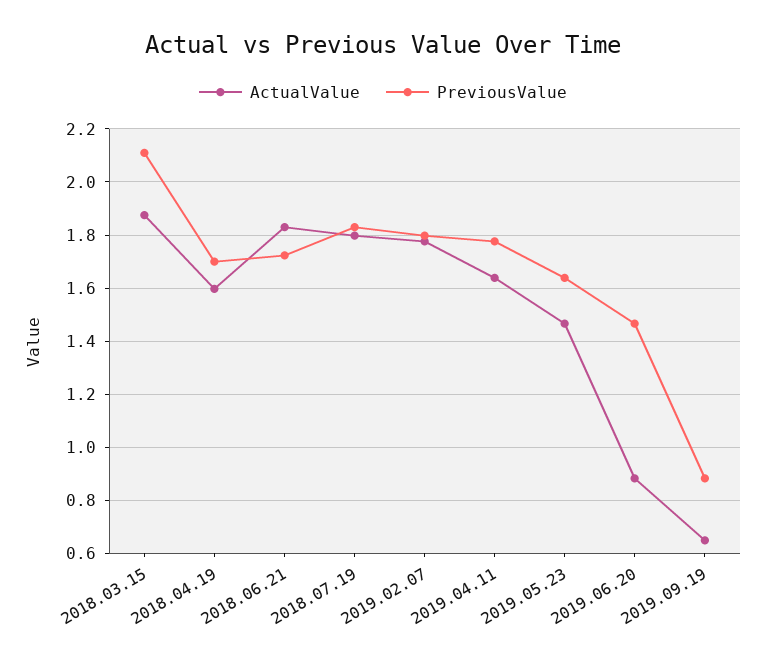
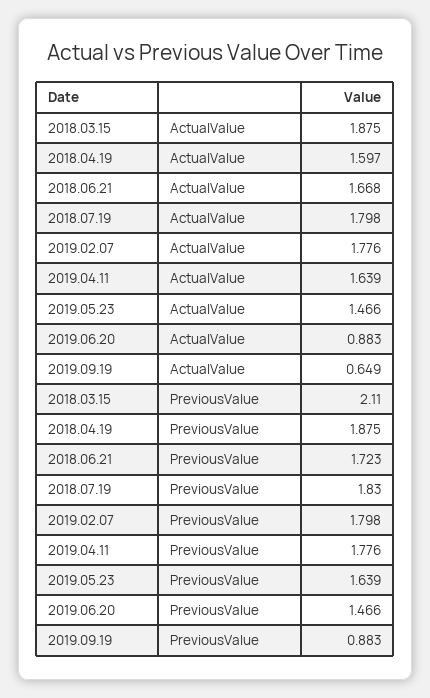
PreviousValue, 2018.04.19: 1.7 -> 1.875
ActualValue, 2018.06.21: 1.825 -> 1.668

